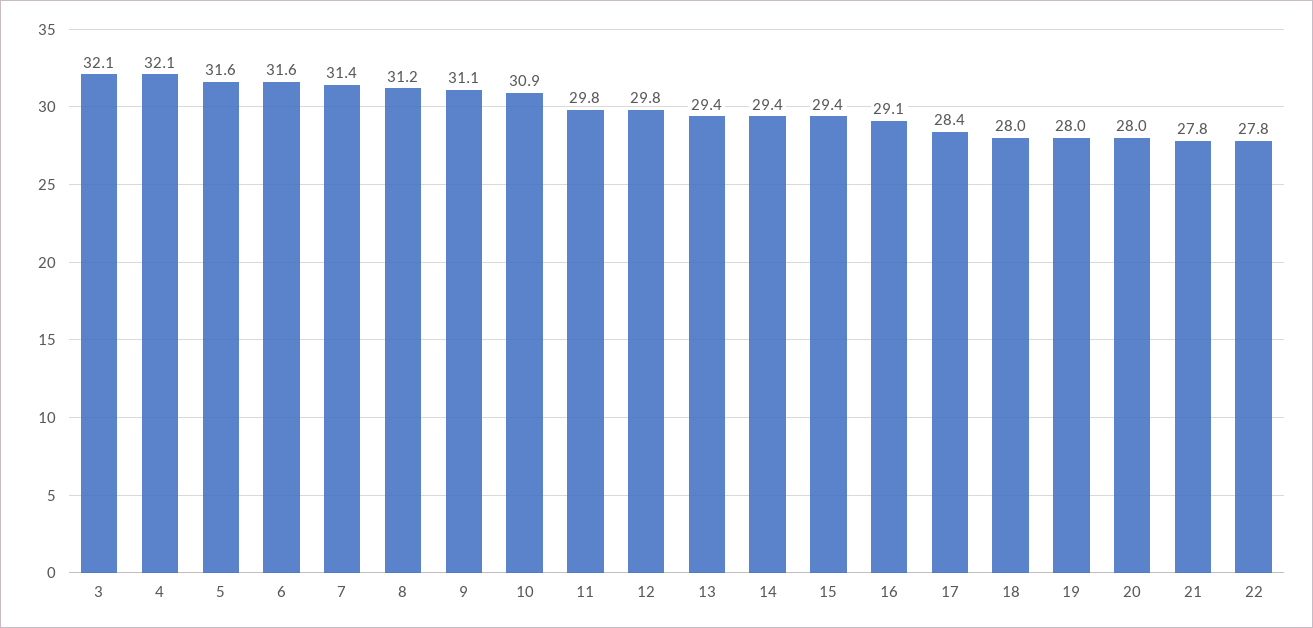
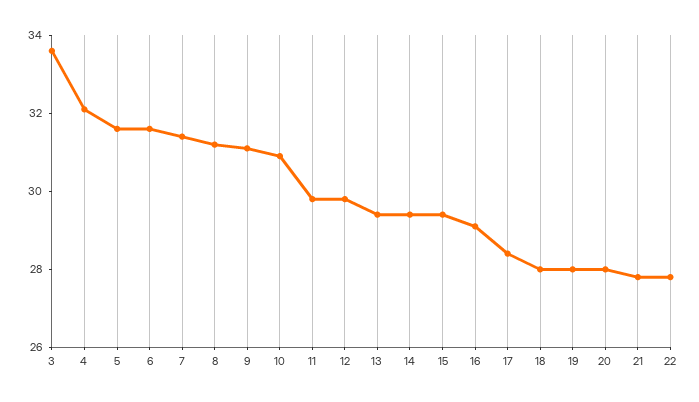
3: 32.1 -> 33.5

